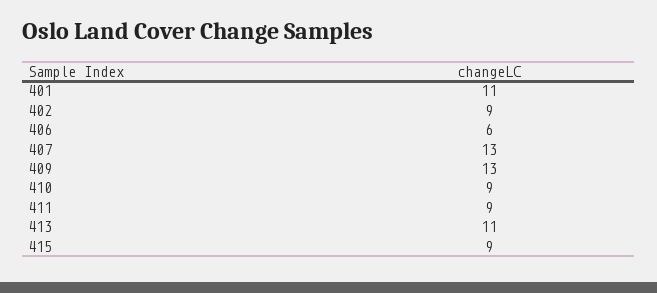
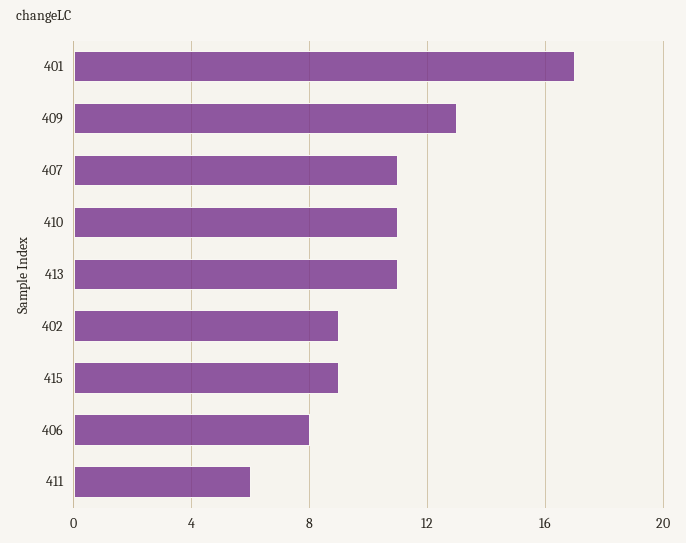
401: 11 -> 17
406: 6 -> 8
407: 13 -> 11
410: 9 -> 11
411: 9 -> 6

